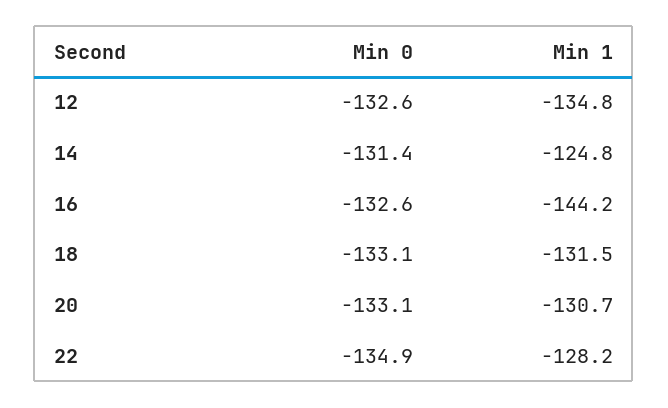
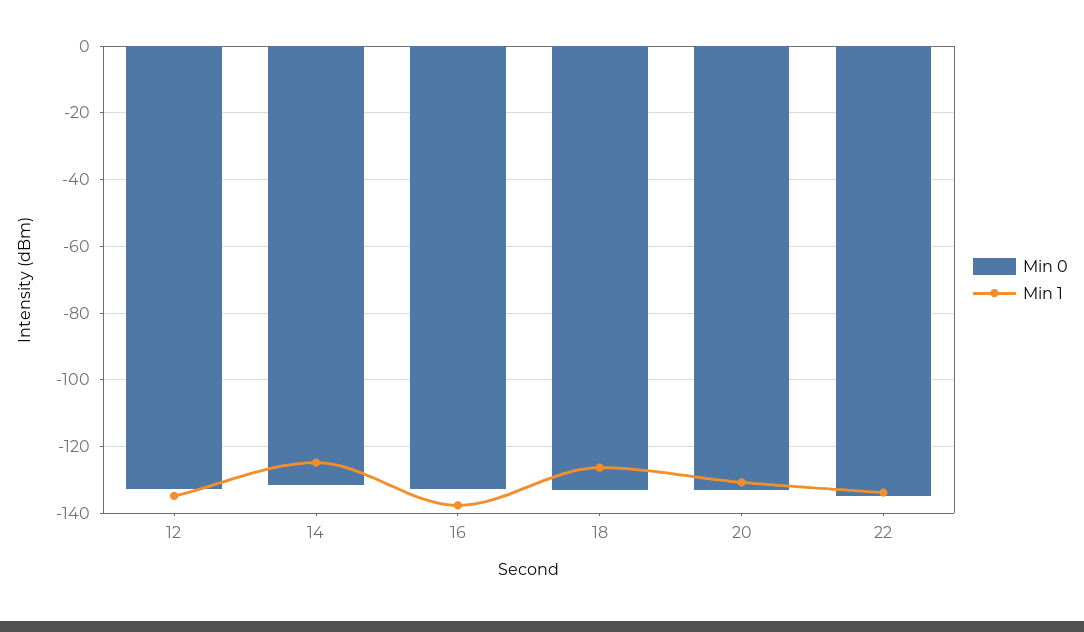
Min 1, 16: -144.2 -> -138
Min 1, 18: -131.5 -> -126
Min 1, 22: -128.2 -> -134

